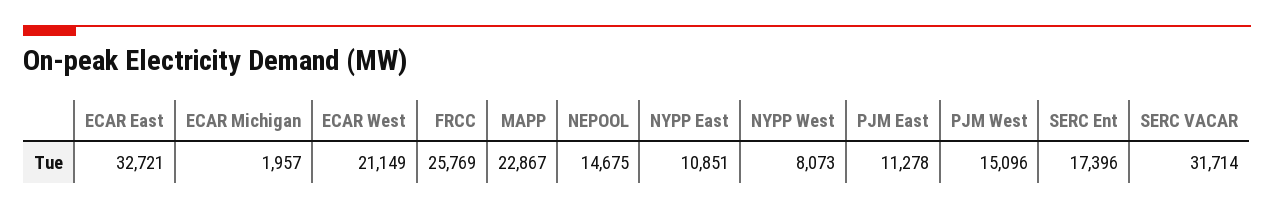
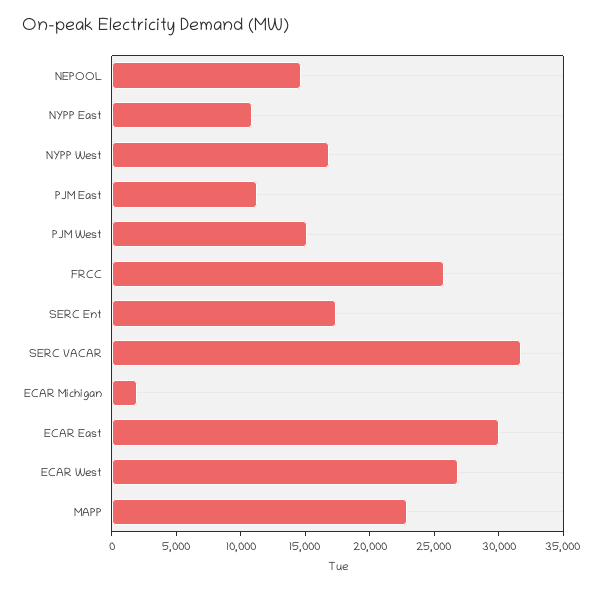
ECAR East: 32721 -> 30000
ECAR West: 21149 -> 27000
NYPP West: 8073 -> 17000

